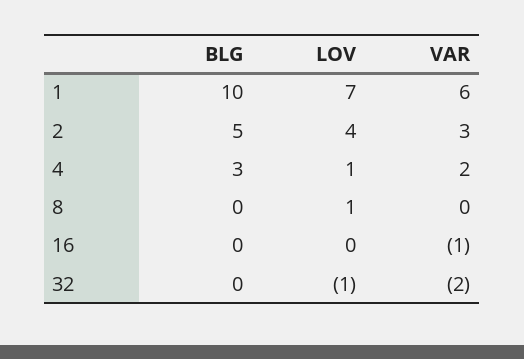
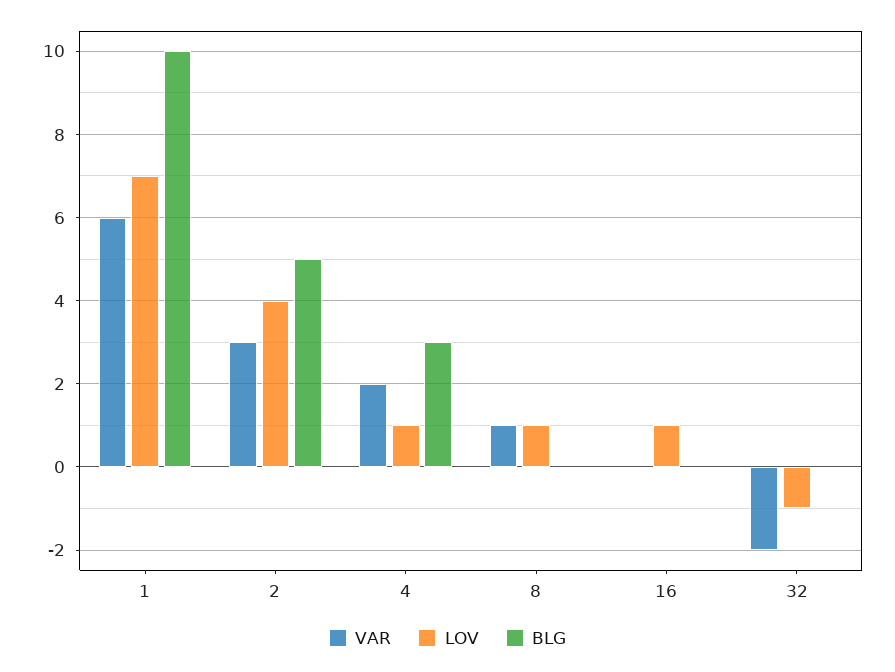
VAR, 8: 0 -> 1
LOV, 16: 0 -> 1
VAR, 16: -1 -> 0

